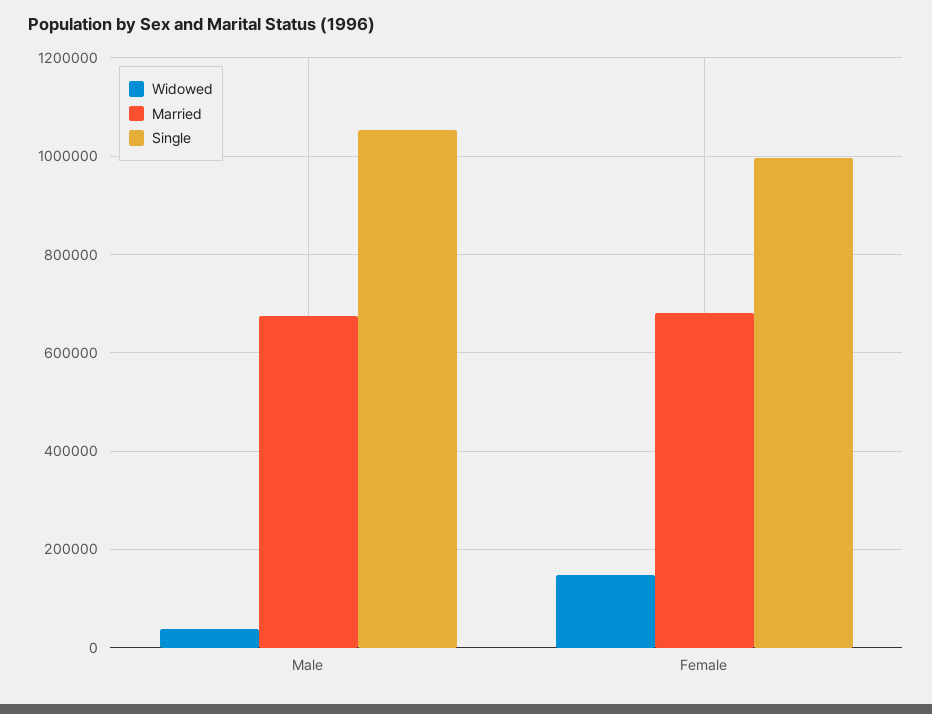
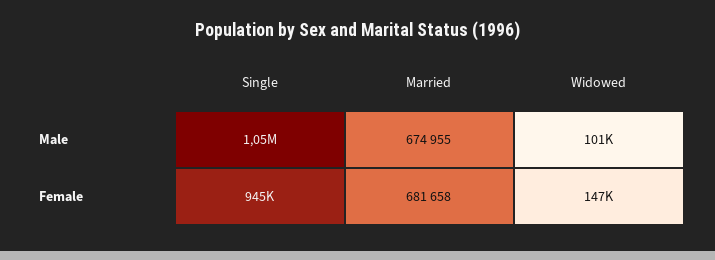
Widowed, Male: 40000 -> 101000
Single, Female: 1000000 -> 945000

